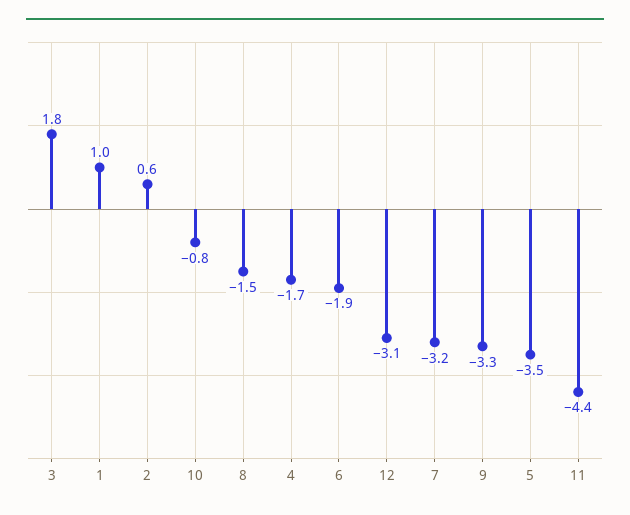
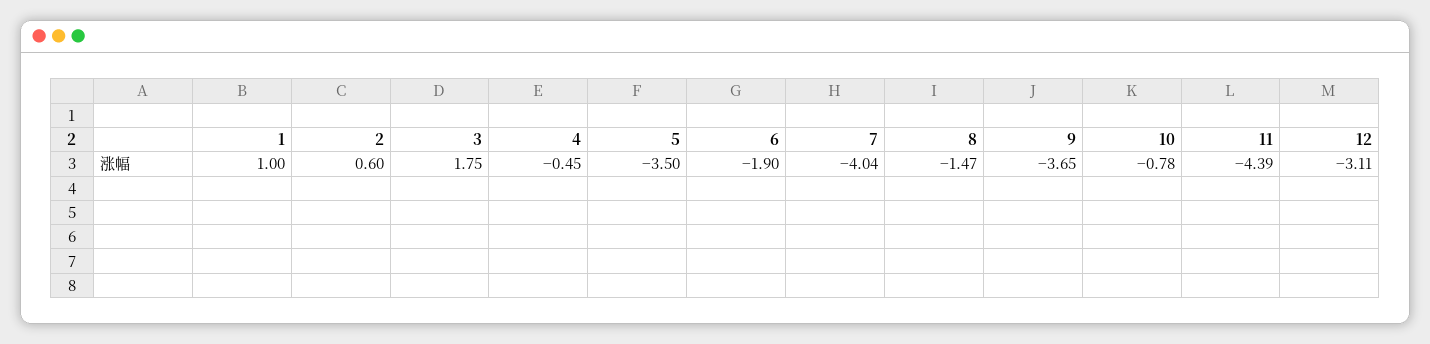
4: -1.7 -> -0.45
7: -3.2 -> -4.04
9: -3.3 -> -3.65

